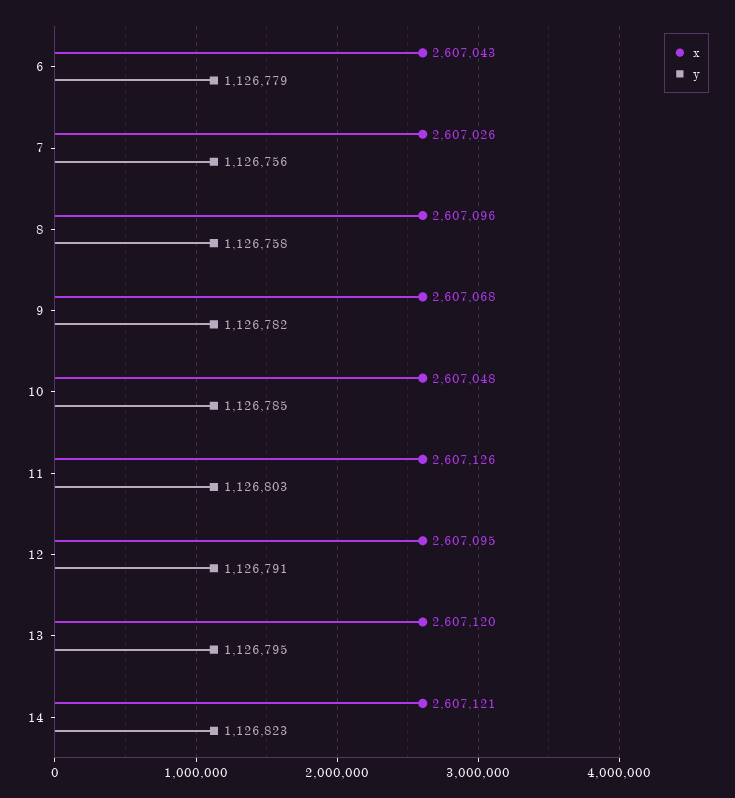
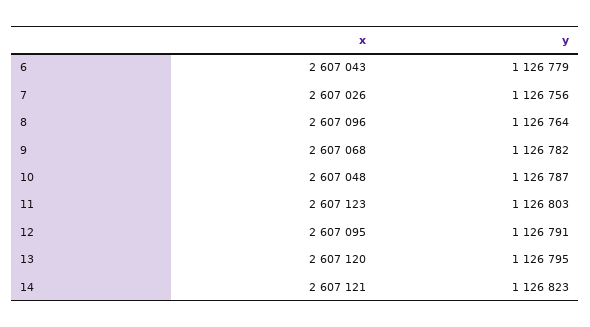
y, 8: 1126758 -> 1126764
y, 10: 1126785 -> 1126787
x, 11: 2607126 -> 2607123

